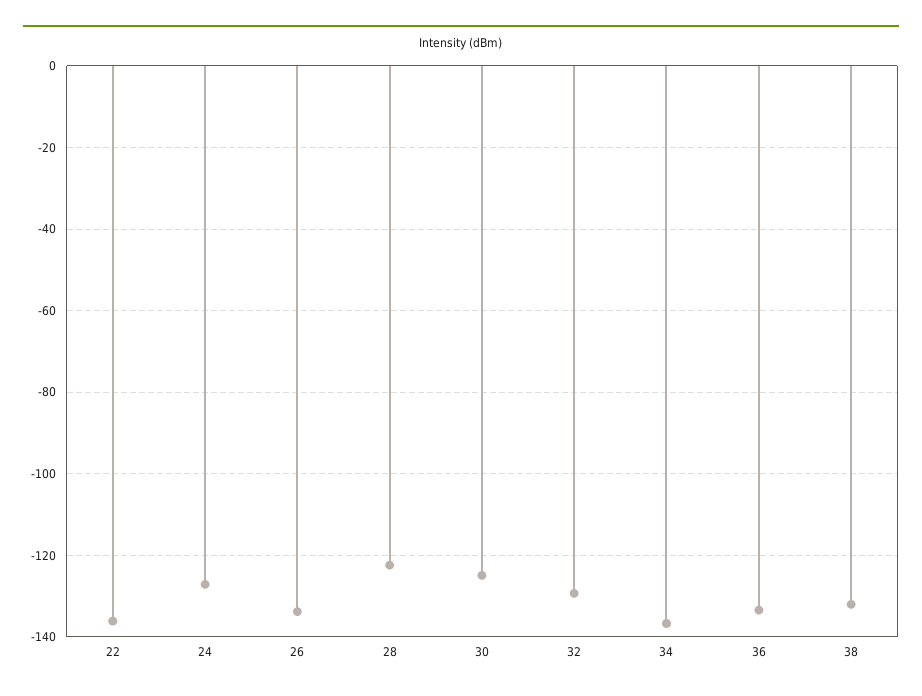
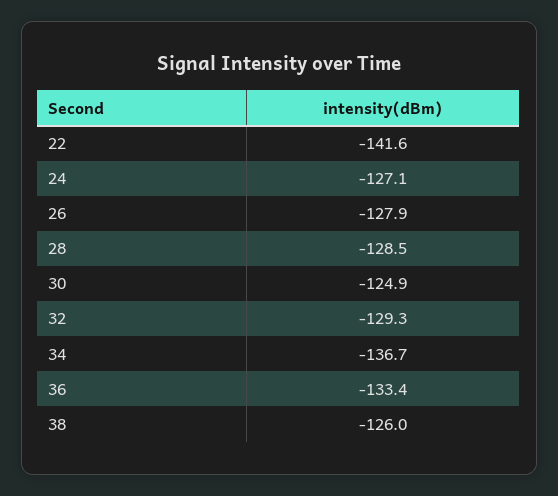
22: -136 -> -141.6
26: -134 -> -127.9
28: -122 -> -128.5
38: -132 -> -126

